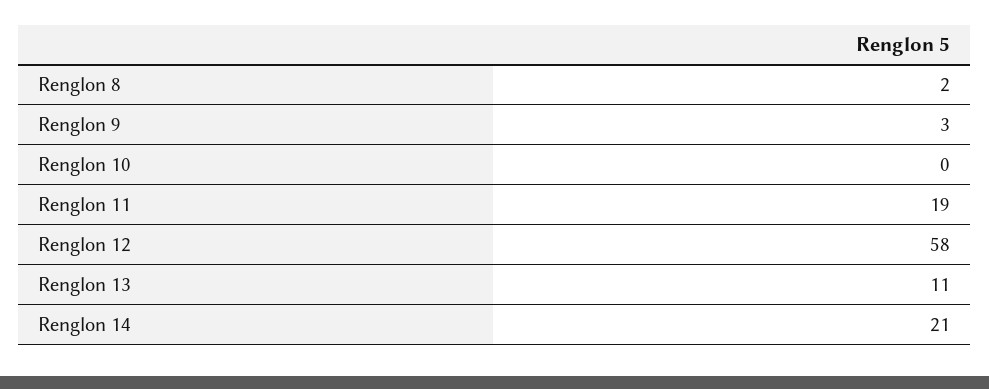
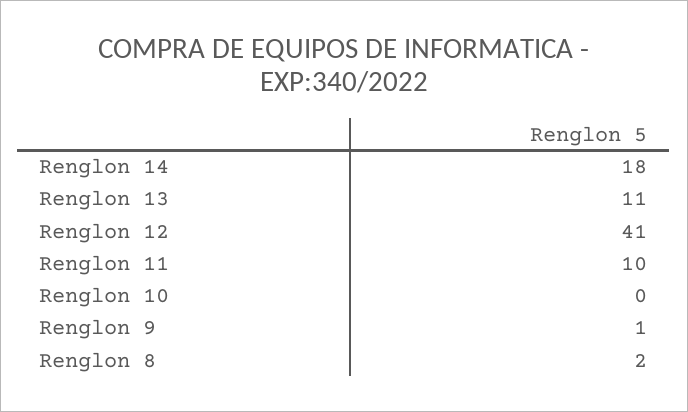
Renglon 9: 3 -> 1
Renglon 11: 19 -> 10
Renglon 12: 58 -> 41
Renglon 14: 21 -> 18

